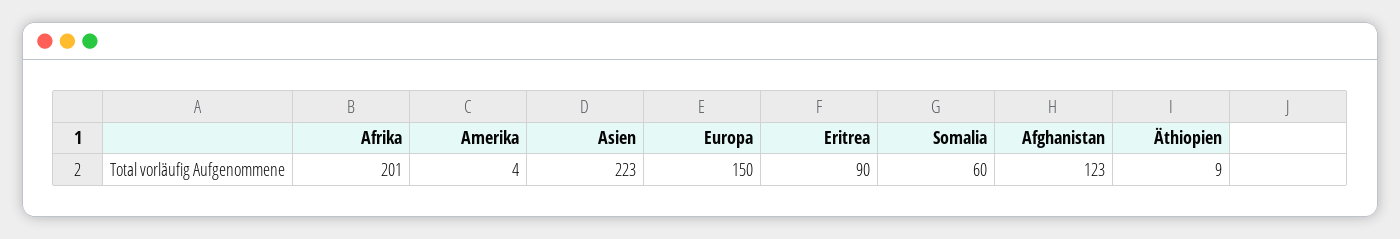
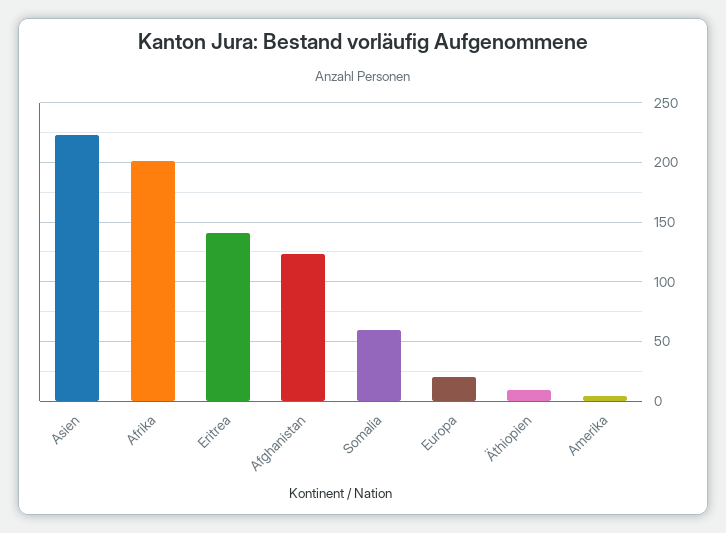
Europa: 150 -> 20
Eritrea: 90 -> 140

